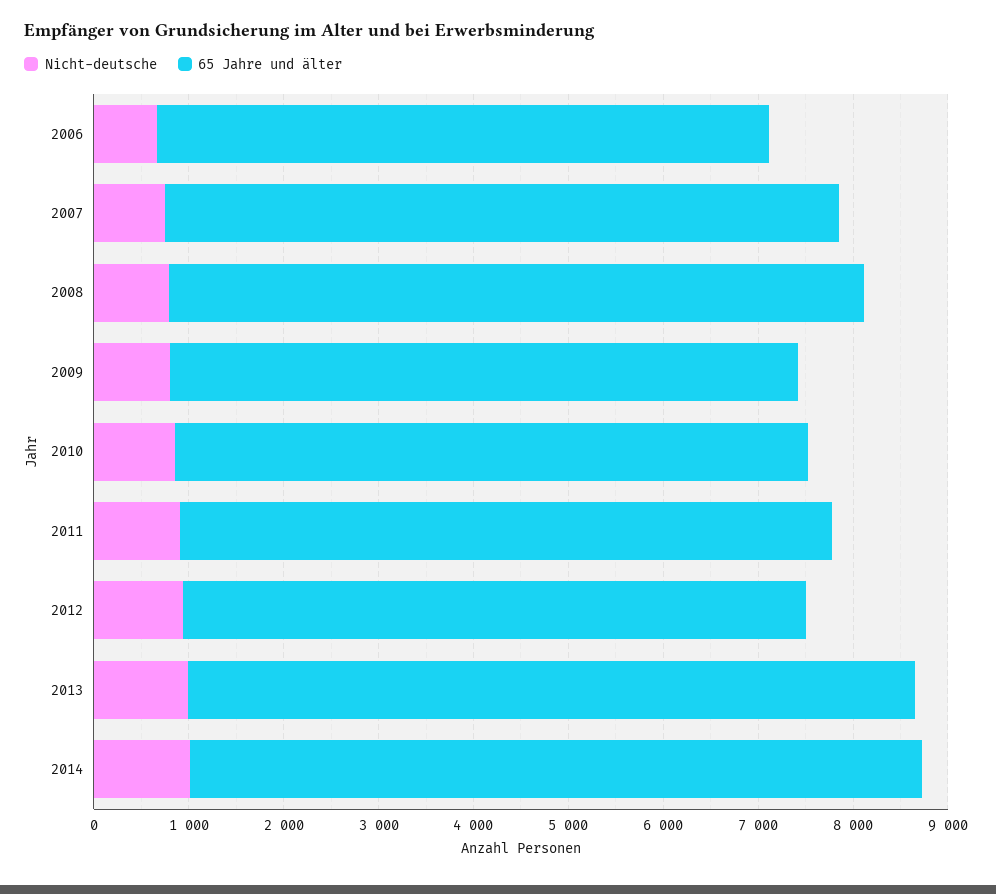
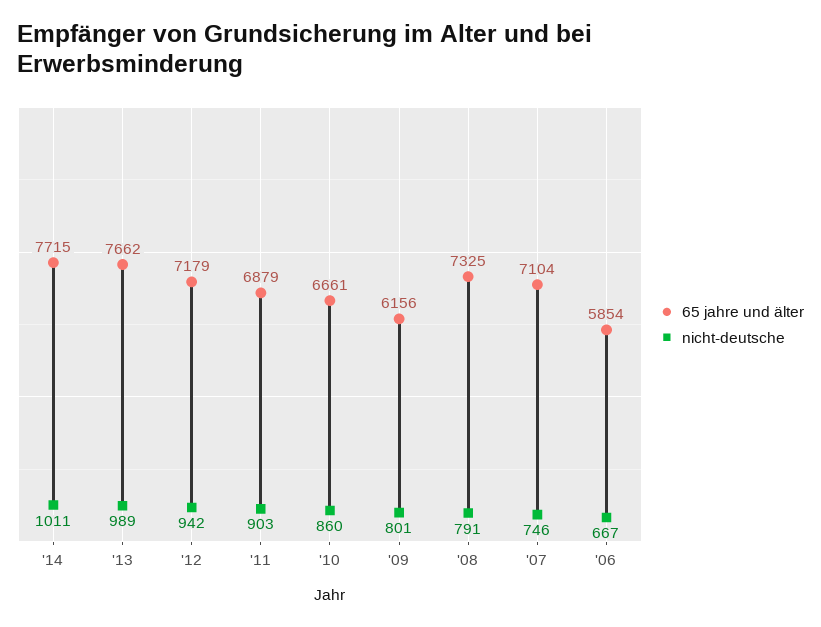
65 Jahre und älter, 2006: 6400 -> 5854
65 Jahre und älter, 2009: 6600 -> 6156
65 Jahre und älter, 2012: 6600 -> 7179

